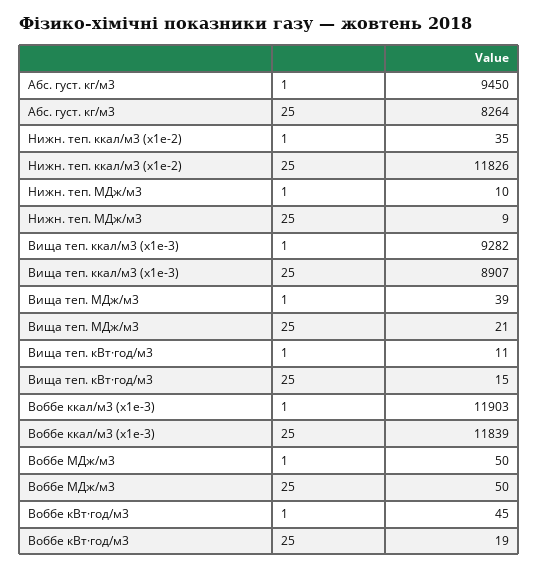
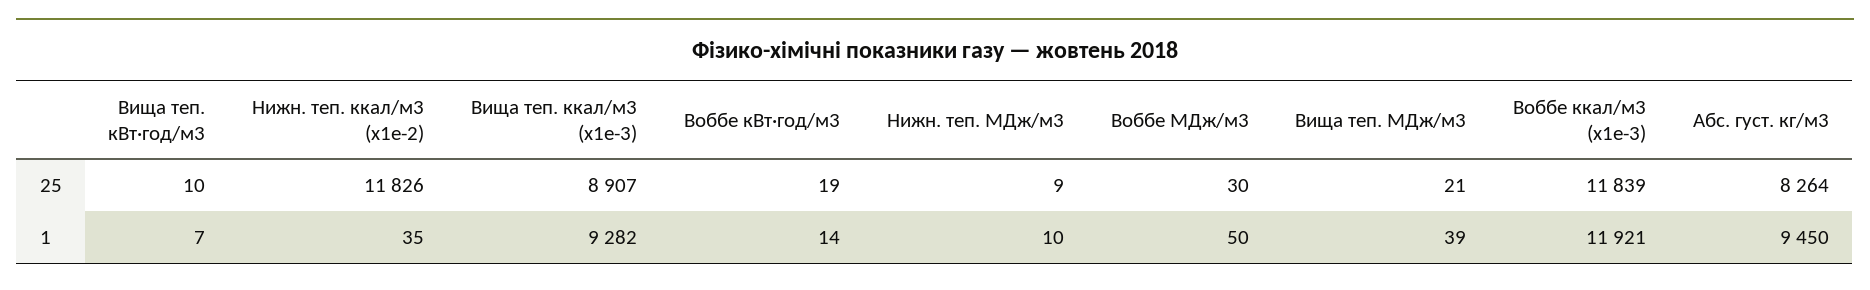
Вища теп. кВт·год/м3, 1: 11 -> 7
Вища теп. кВт·год/м3, 25: 15 -> 10
Воббе ккал/м3 (x1e-3), 1: 11903 -> 11921
Воббе МДж/м3, 25: 50 -> 30
Воббе кВт·год/м3, 1: 45 -> 14

